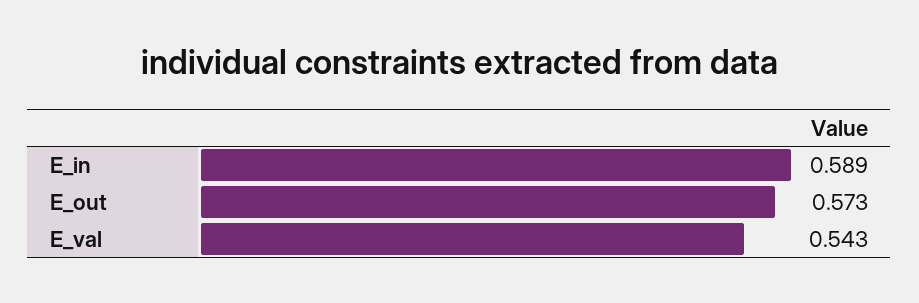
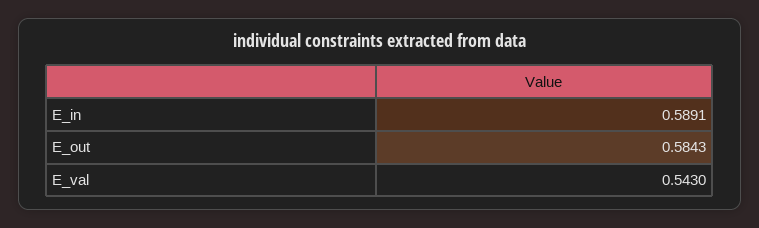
E_out: 0.573 -> 0.5843

